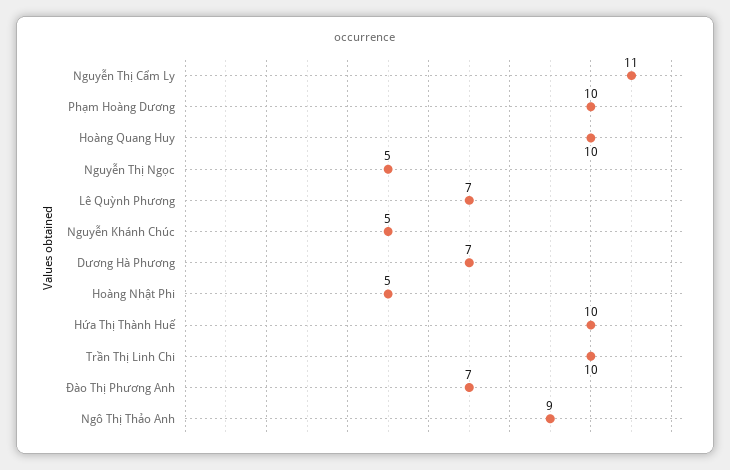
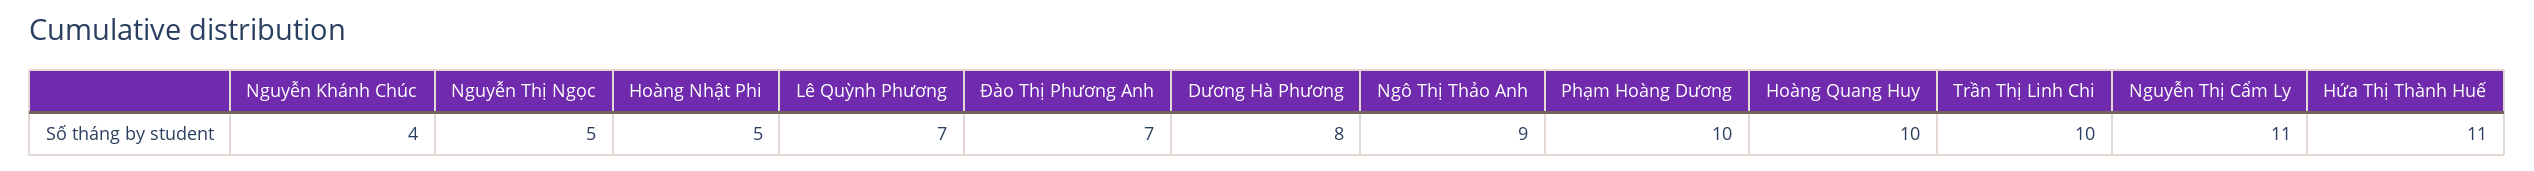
Nguyễn Khánh Chúc: 5 -> 4
Dương Hà Phương: 7 -> 8
Hứa Thị Thành Huế: 10 -> 11

